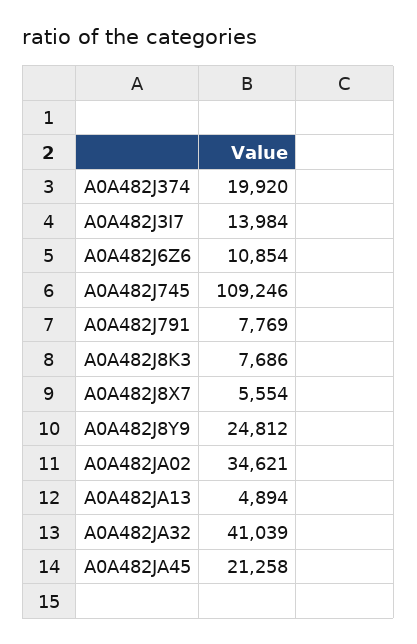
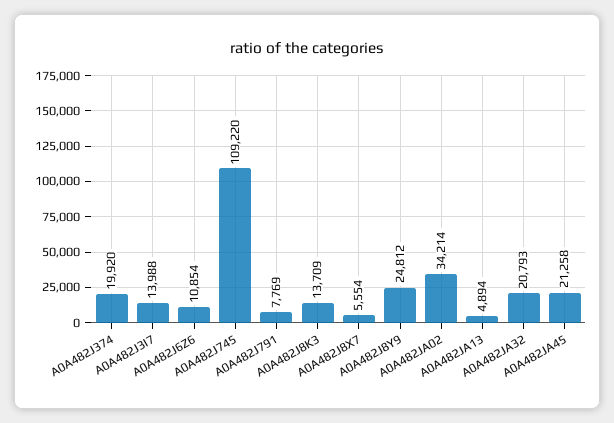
A0A482J3I7: 13984 -> 13988
A0A482J745: 109246 -> 109220
A0A482J8K3: 7686 -> 13709
A0A482JA02: 34621 -> 34214
A0A482JA32: 41039 -> 20793

